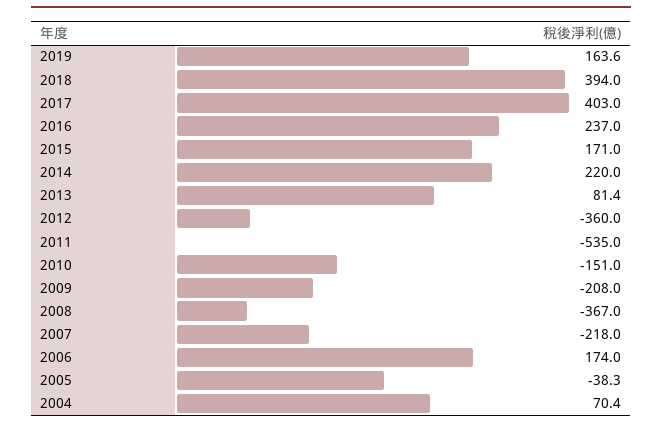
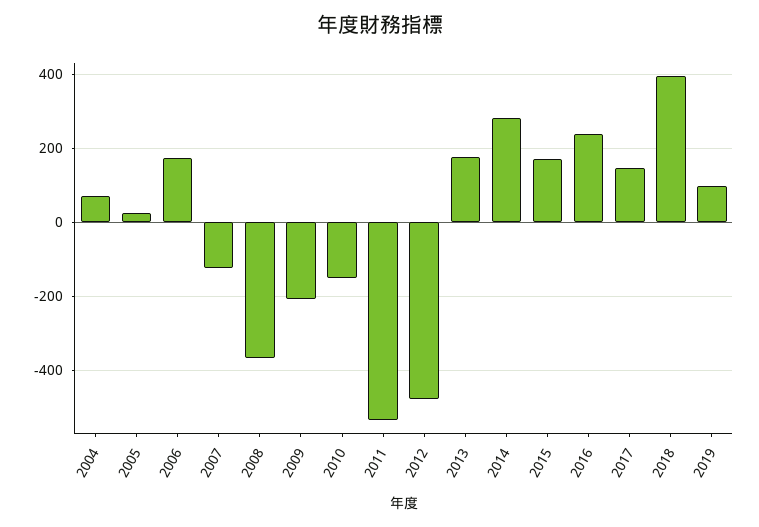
2019: 163.6 -> 100
2017: 403 -> 140
2014: 220 -> 280
2013: 81.4 -> 180
2012: -360 -> -480
2007: -218 -> -120
2005: -38.3 -> 20

